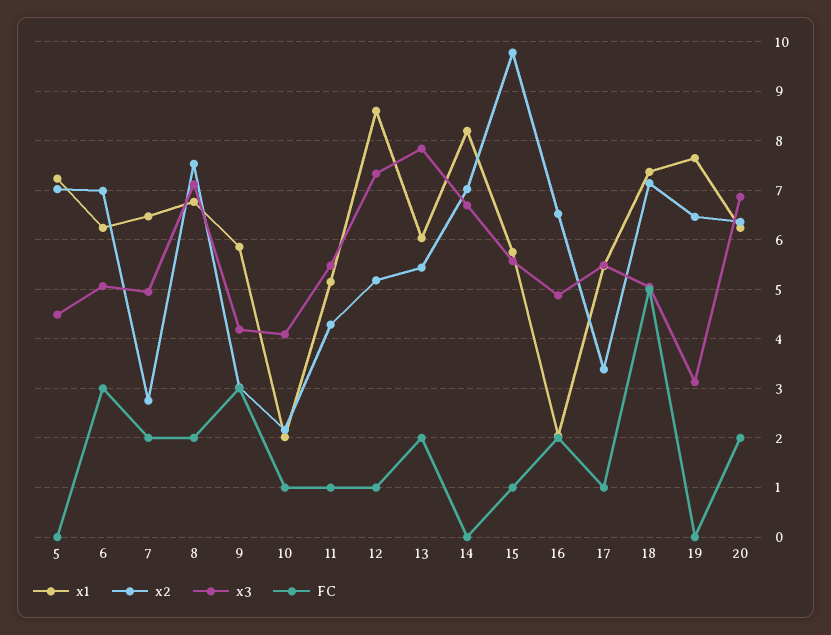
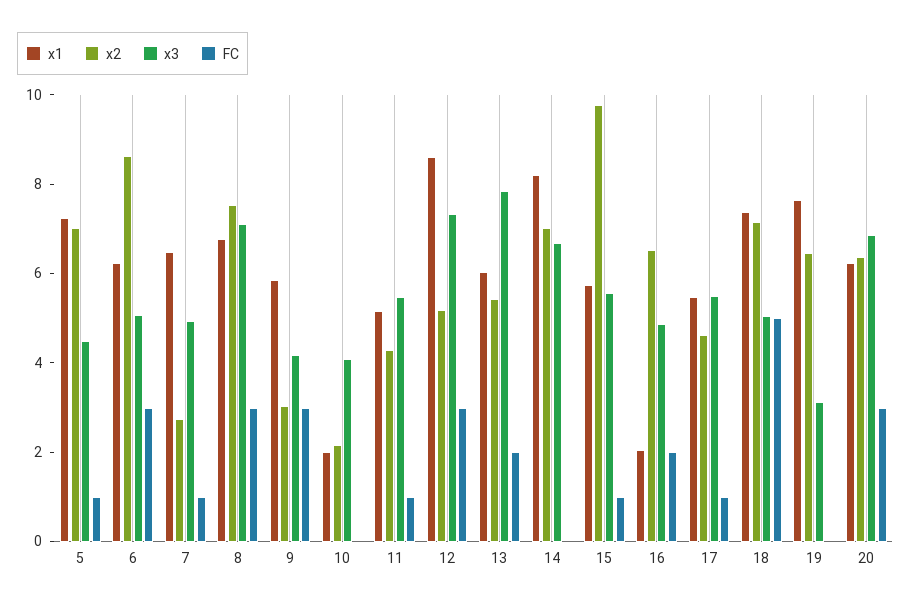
FC, 5: 0 -> 1
x2, 6: 7 -> 8.5
FC, 7: 2 -> 1
FC, 8: 2 -> 3
FC, 10: 1 -> 0
FC, 12: 1 -> 3
x2, 17: 3.4 -> 4.5
FC, 20: 2 -> 3

